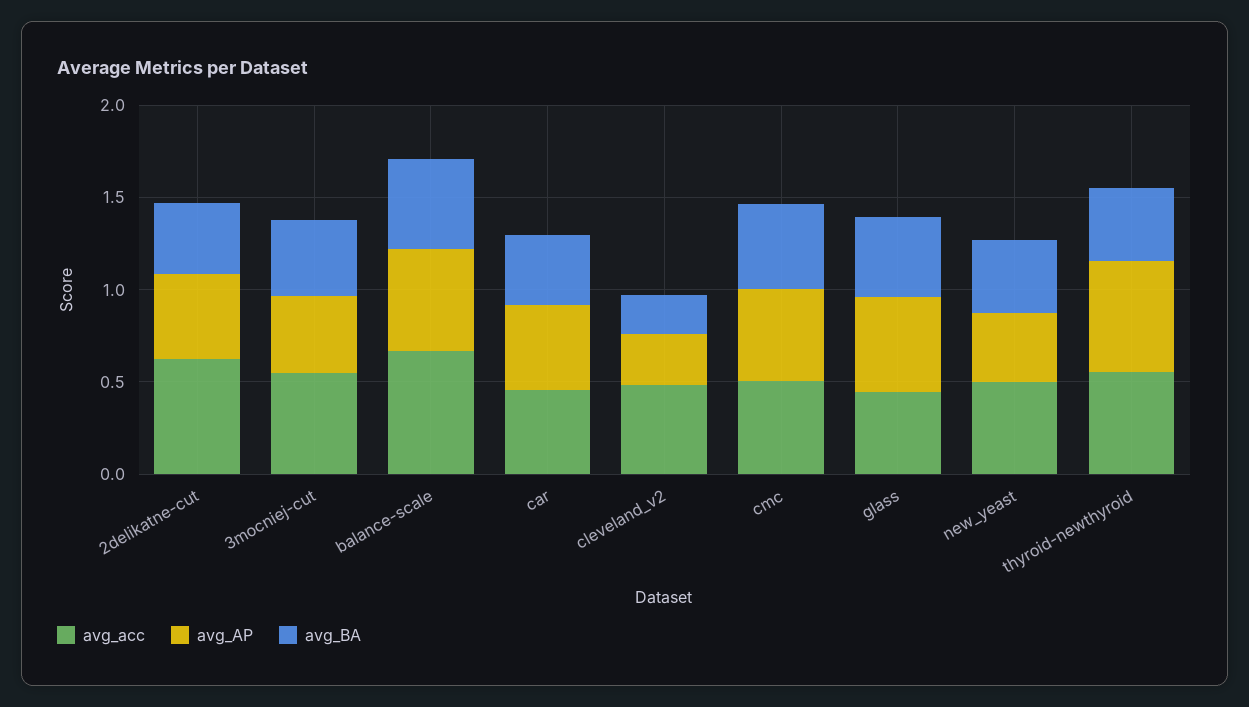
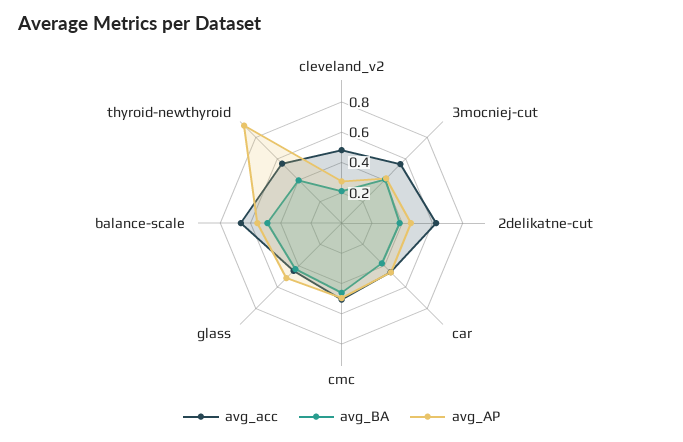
avg_acc, new_yeast: 0.5 -> none
avg_AP, new_yeast: 0.4 -> none
avg_BA, new_yeast: 0.4 -> none
avg_AP, thyroid-newthyroid: 0.6 -> 0.9

